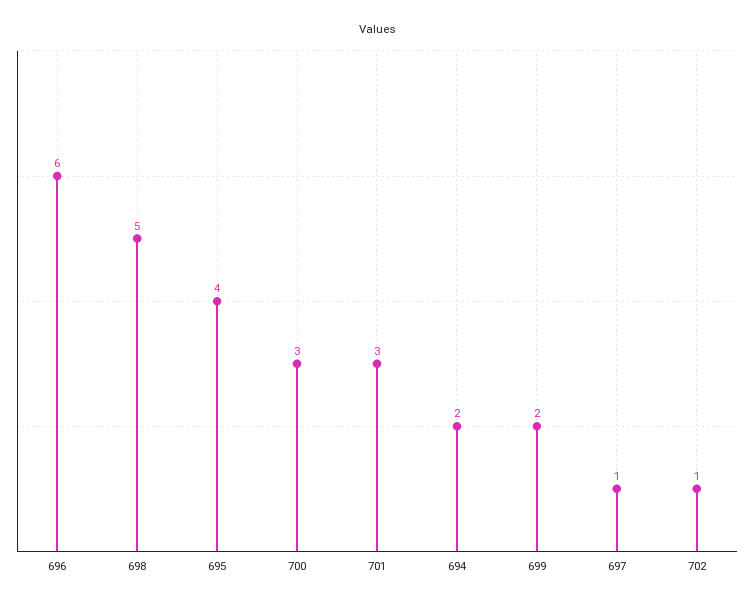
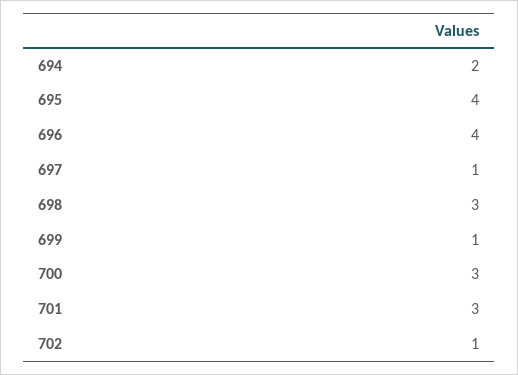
696: 6 -> 4
698: 5 -> 3
699: 2 -> 1

